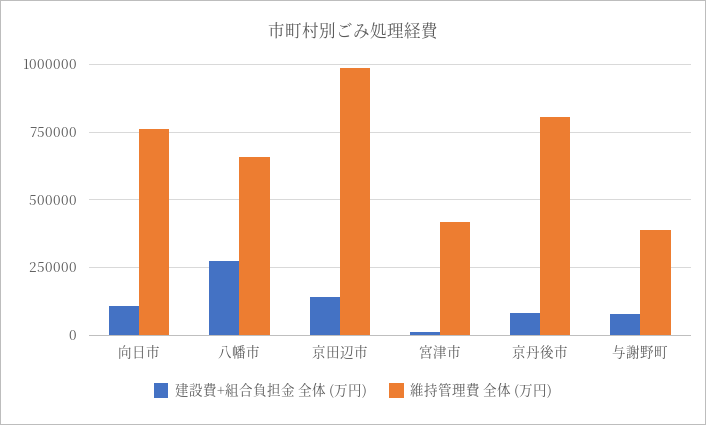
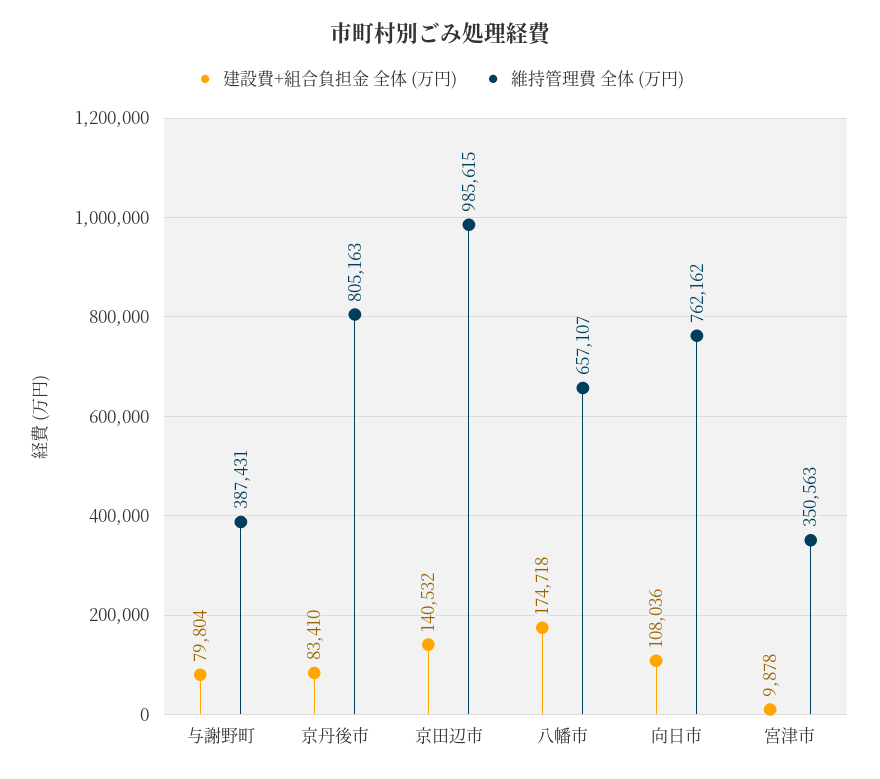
建設費+組合負担金 全体 (万円), 八幡市: 275000 -> 174718
維持管理費 全体 (万円), 宮津市: 425000 -> 350563

